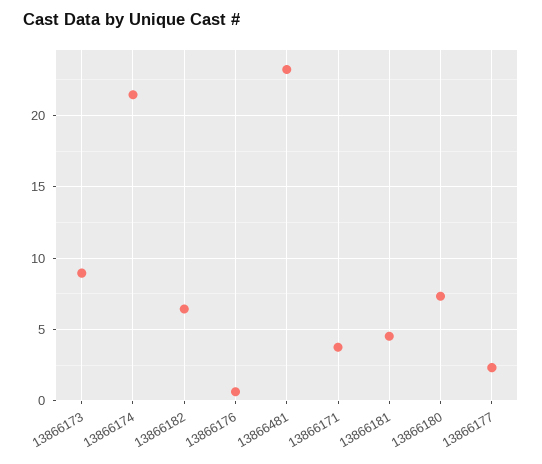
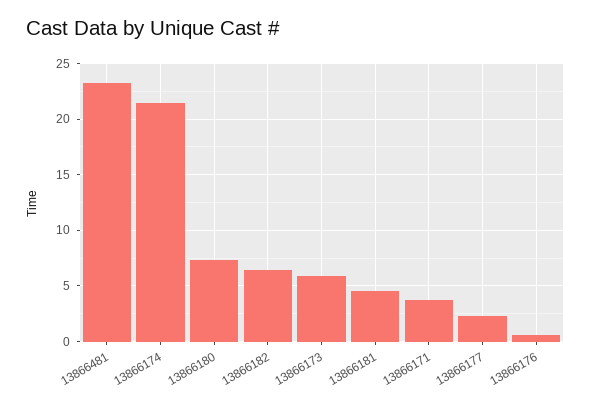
13866173: 9 -> 6

